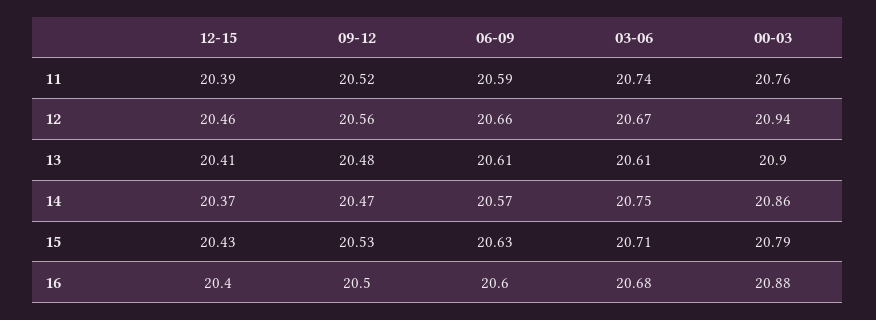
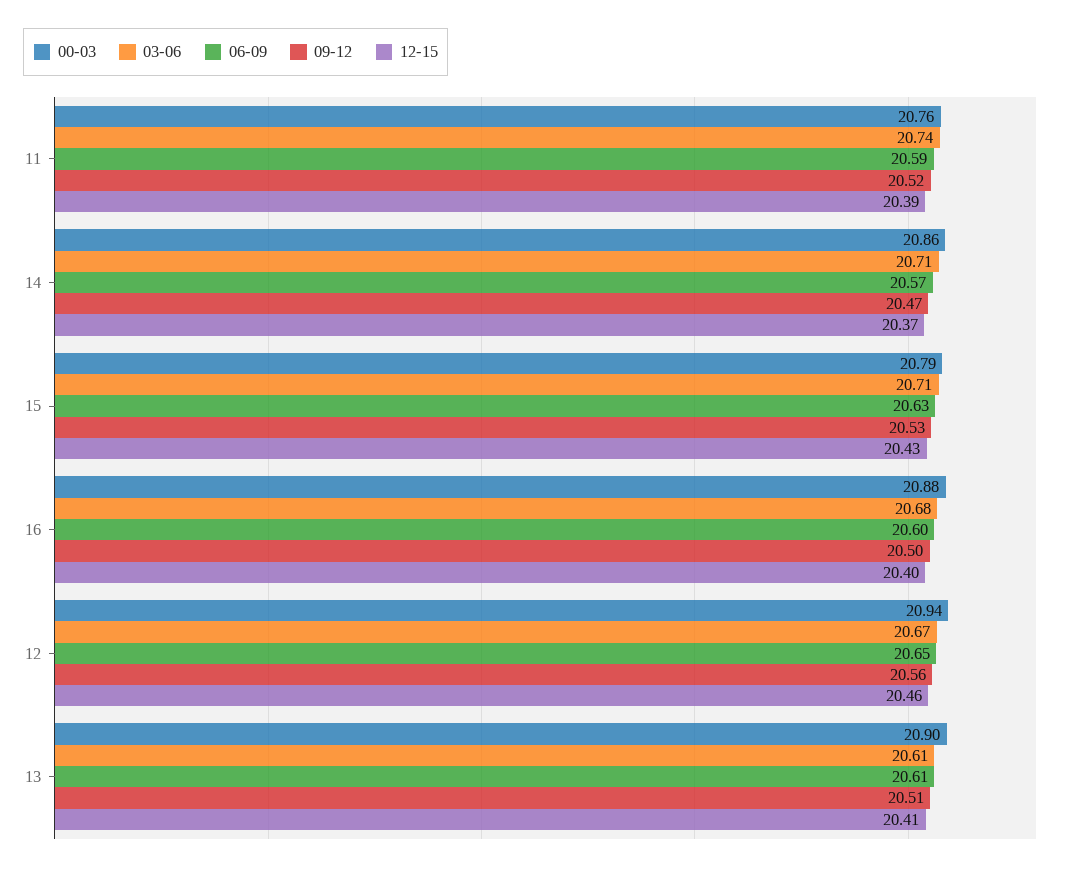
06-09, 12: 20.66 -> 20.65
09-12, 13: 20.48 -> 20.51
03-06, 14: 20.75 -> 20.71

